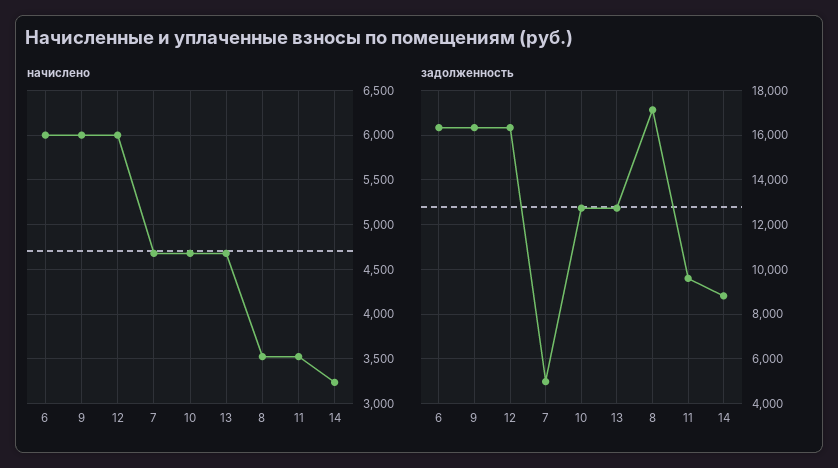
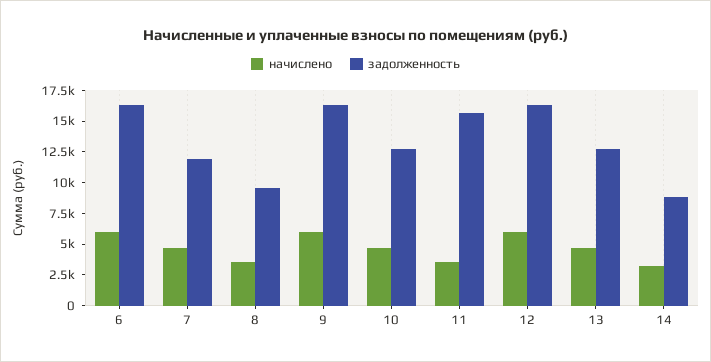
задолженность, 7: 5000 -> 12500
задолженность, 8: 17000 -> 10000
задолженность, 11: 9500 -> 15000

